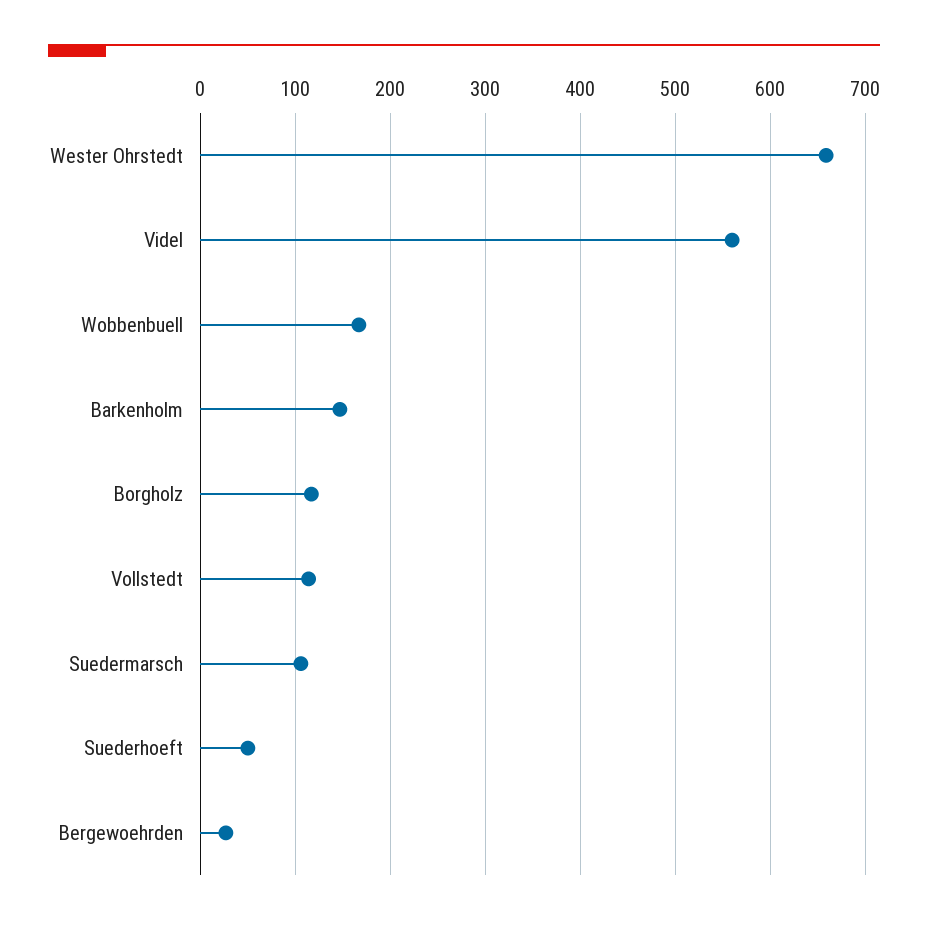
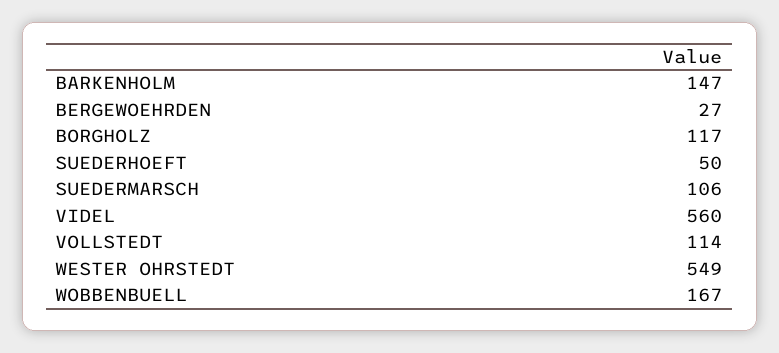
Wester Ohrstedt: 660 -> 549

